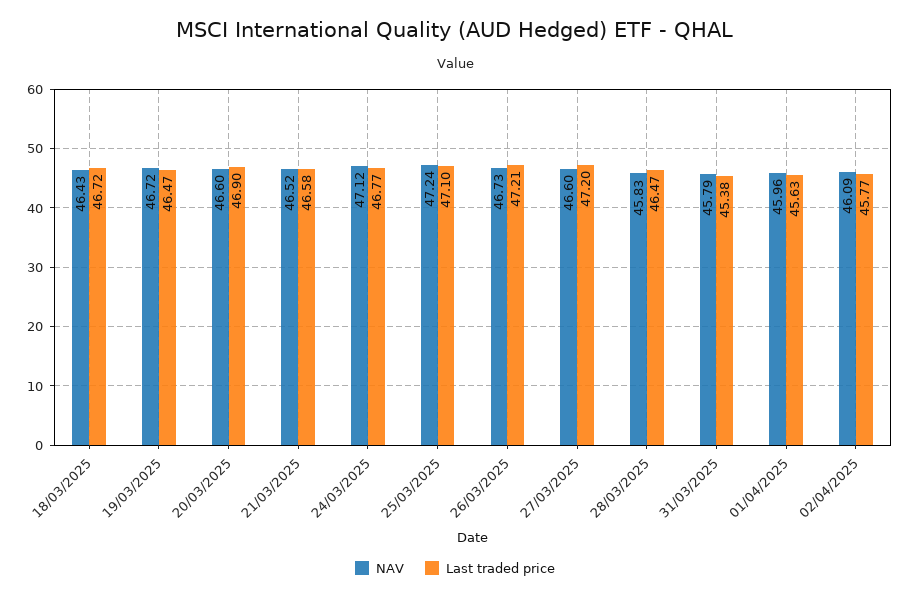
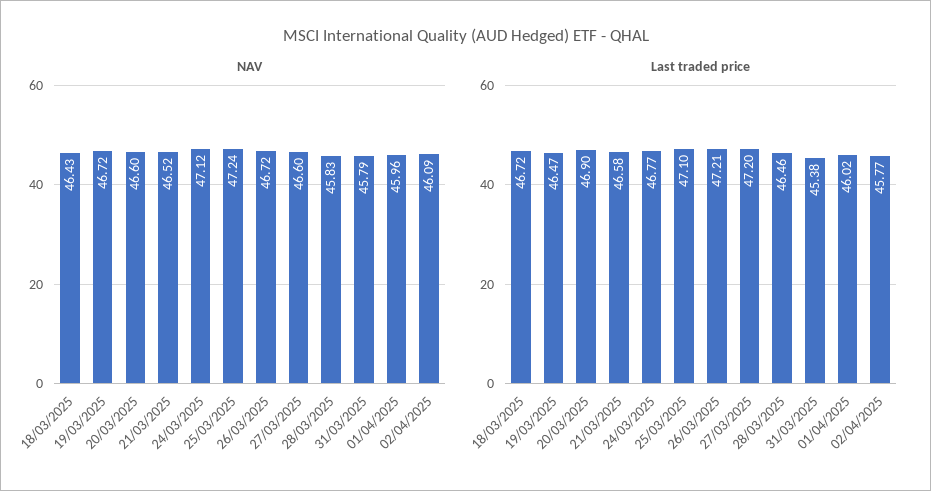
NAV, 26/03/2025: 46.73 -> 46.72
Last traded price, 28/03/2025: 46.47 -> 46.46
Last traded price, 01/04/2025: 45.63 -> 46.02

